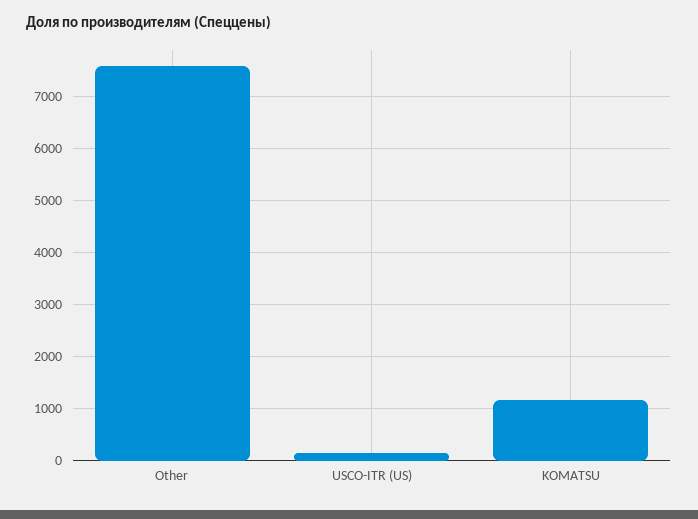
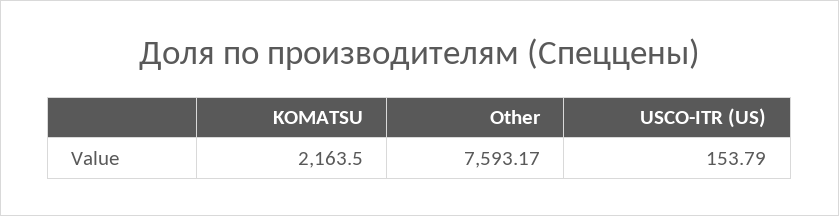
KOMATSU: 1200 -> 2163.5

